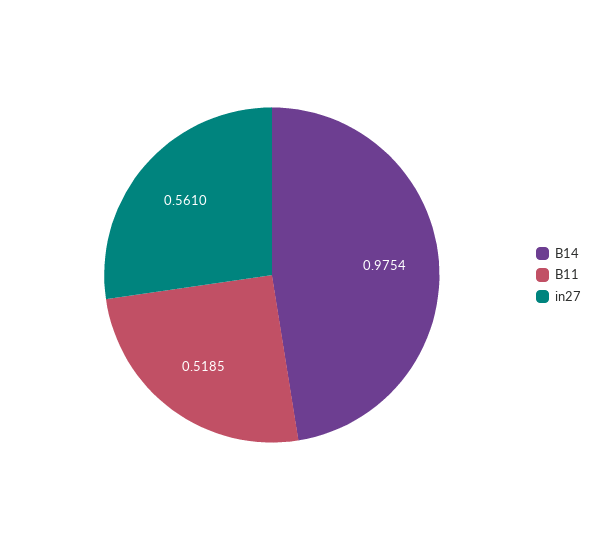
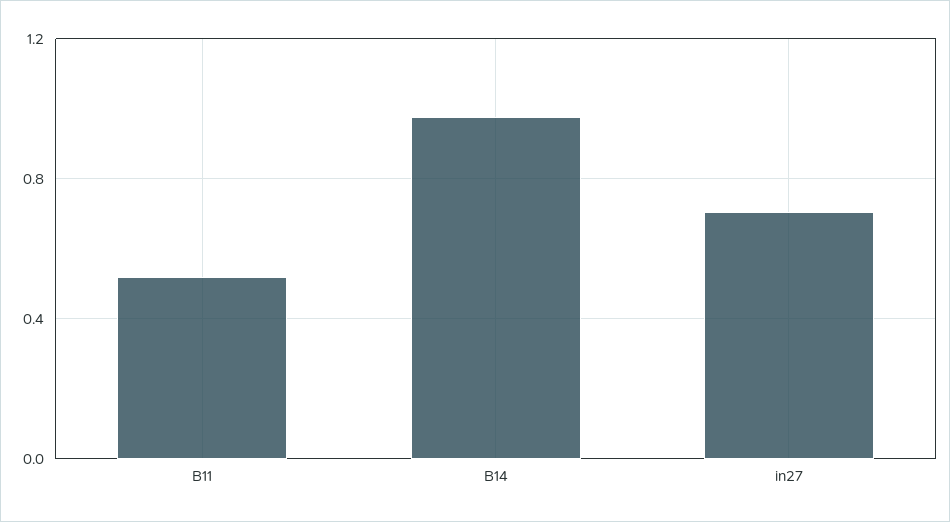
in27: 0.561 -> 0.7

